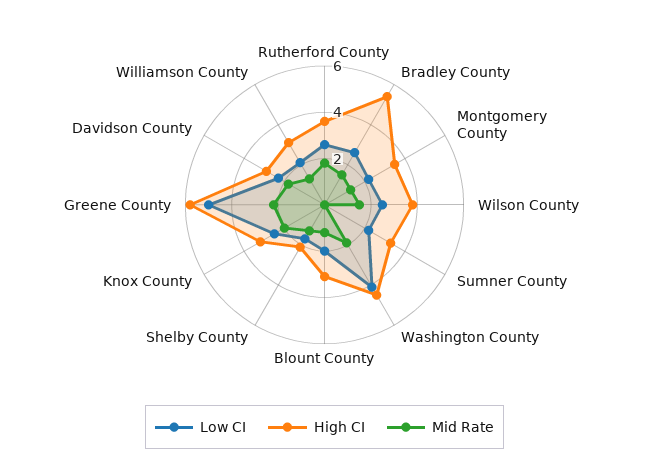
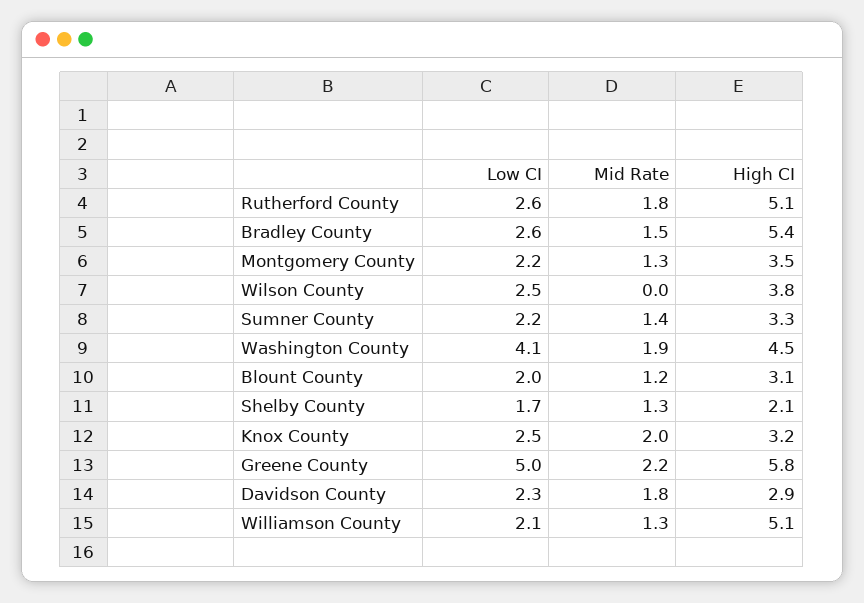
High CI, Rutherford County: 3.5 -> 5.1
Mid Rate, Wilson County: 1.5 -> 0
Mid Rate, Sumner County: 0 -> 1.4
High CI, Williamson County: 3 -> 5.1

